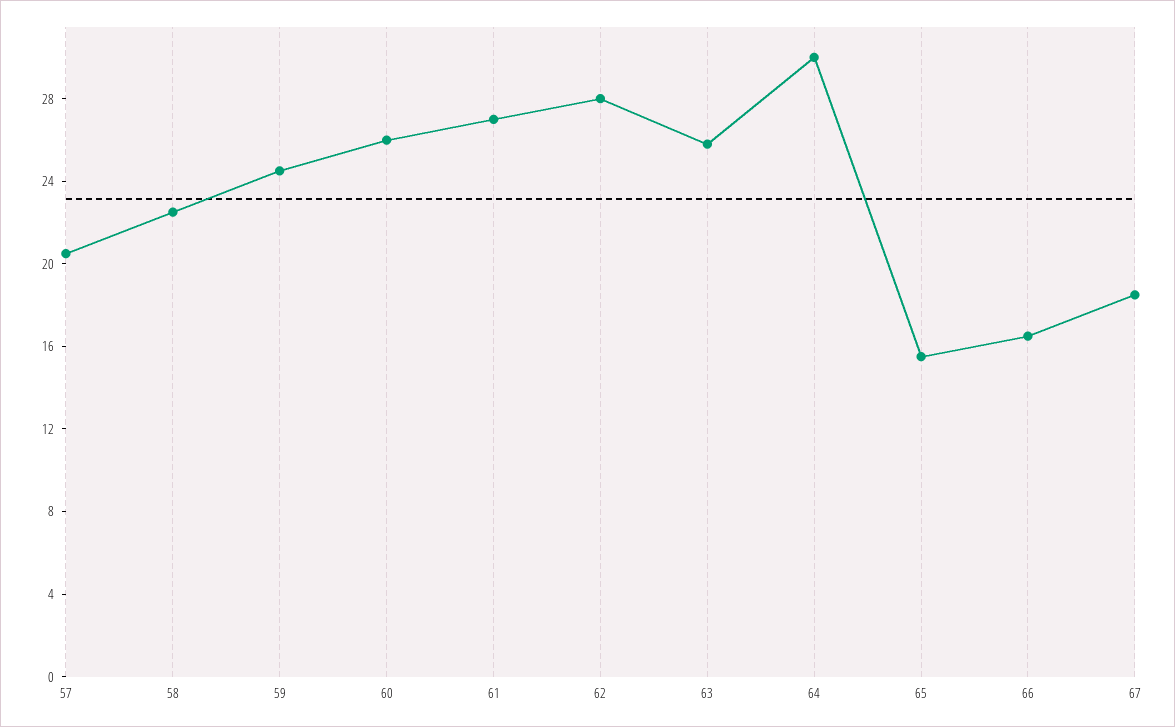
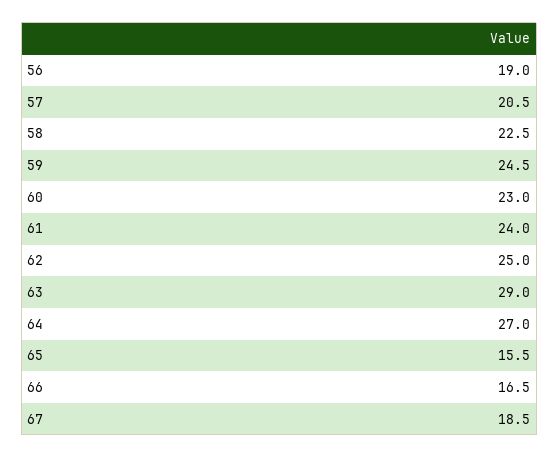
60: 26 -> 23
61: 27 -> 24
62: 28 -> 25
63: 26 -> 29
64: 30 -> 27
56: none -> 19

